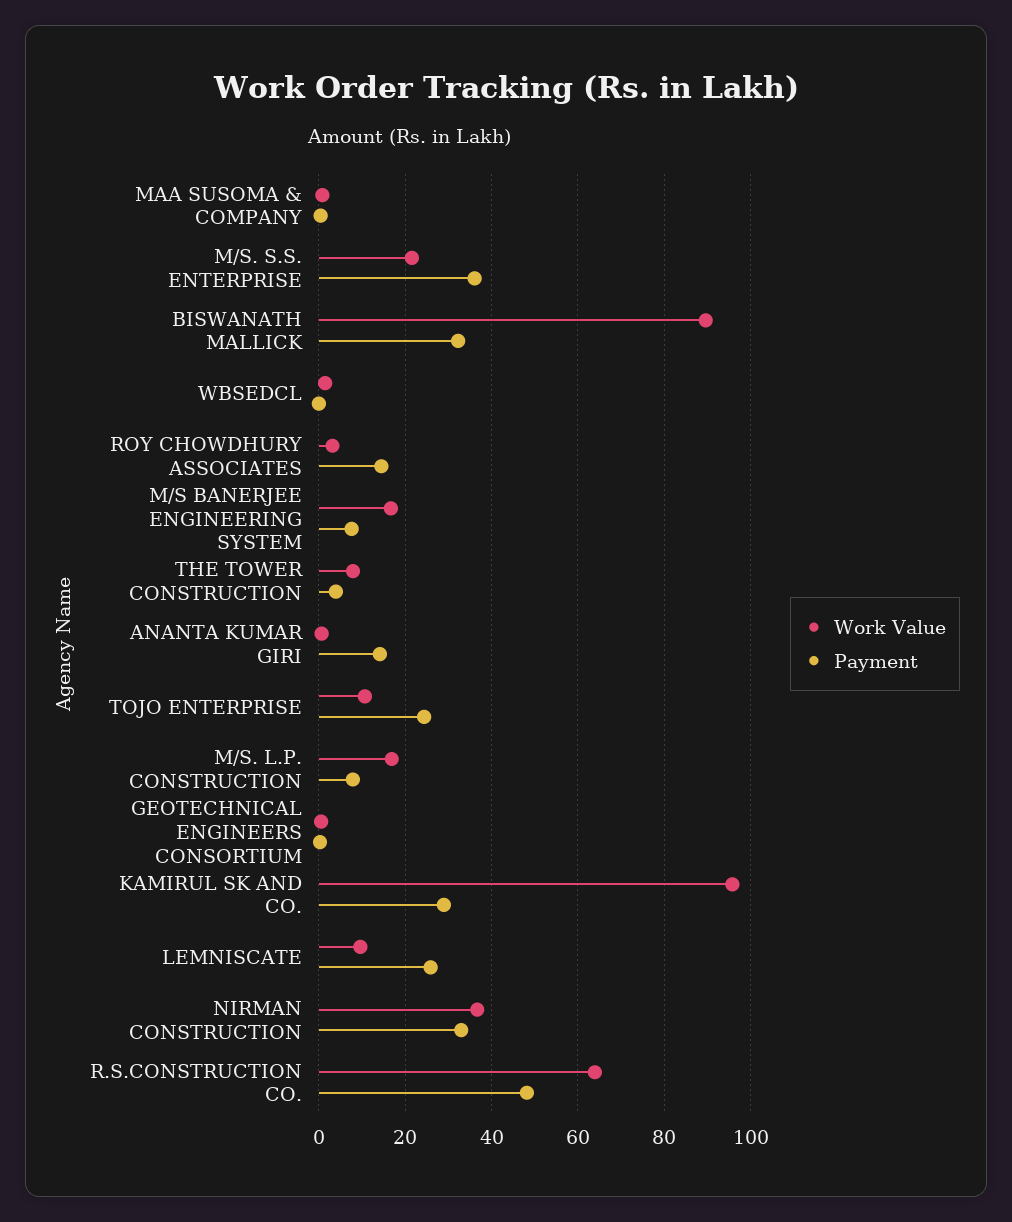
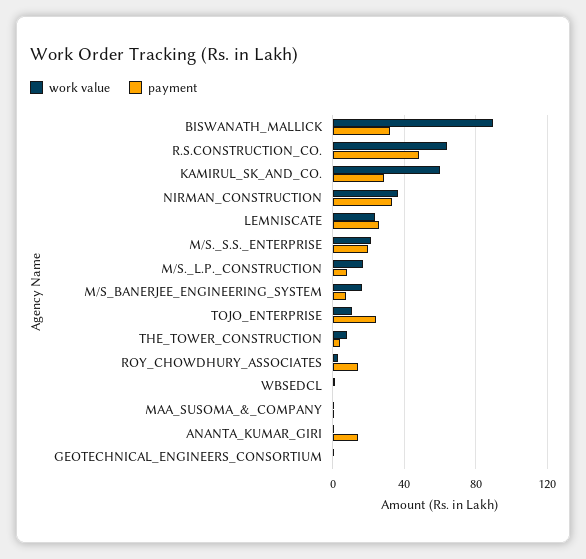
Payment, M/S. S.S. ENTERPRISE: 36 -> 20
Work Value, KAMIRUL SK AND CO.: 96 -> 60
Work Value, LEMNISCATE: 10 -> 25

